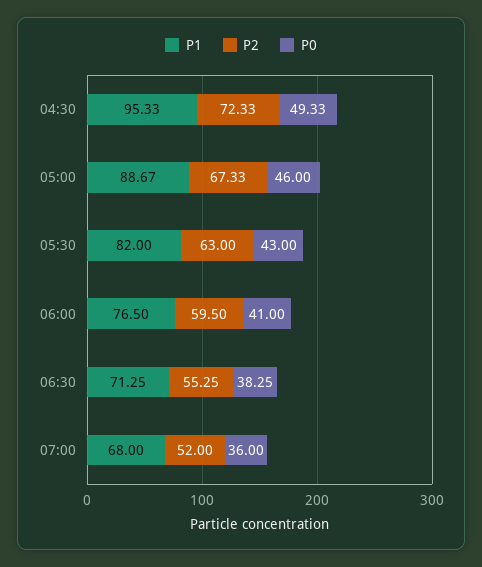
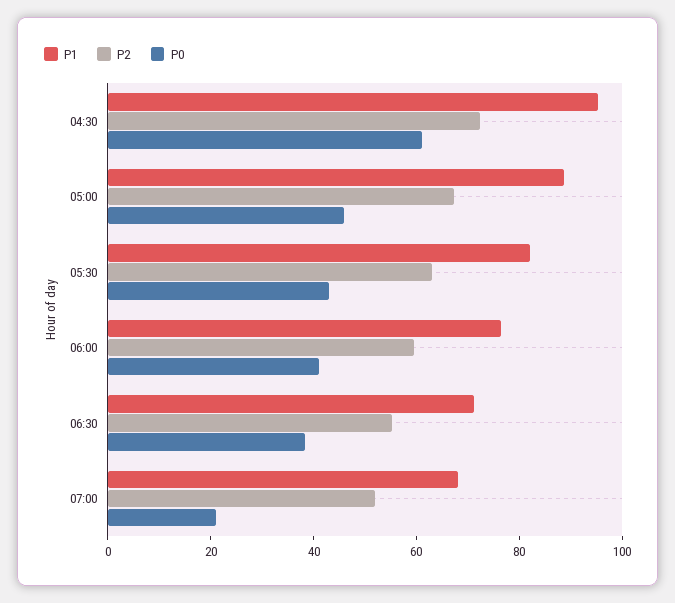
P0, 04:30: 49.33 -> 60
P0, 07:00: 36 -> 20

